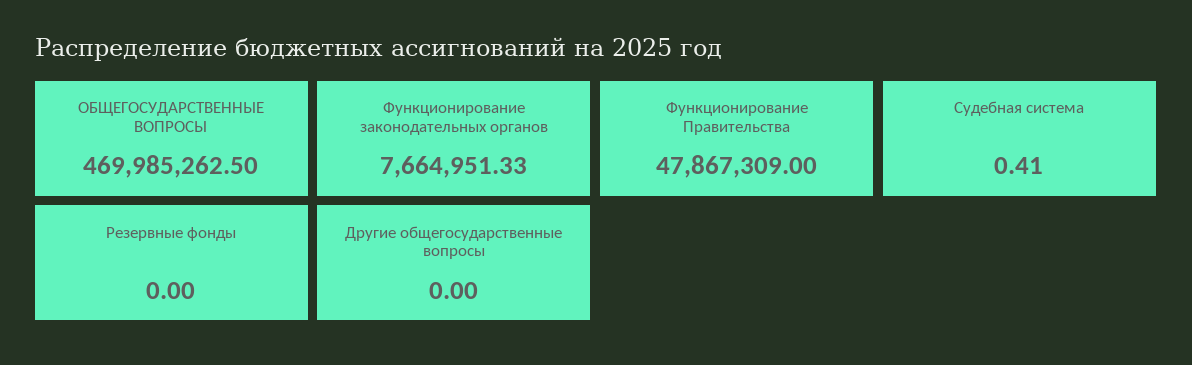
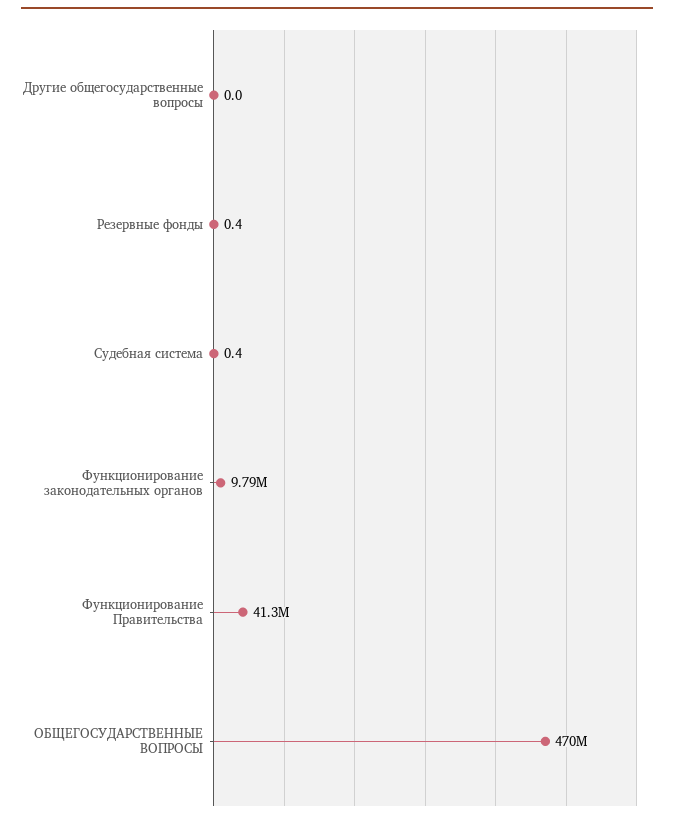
Функционирование законодательных органов: 7664951.33 -> 9790000
Функционирование Правительства: 47867309 -> 41300000
Резервные фонды: 0 -> 0.4

